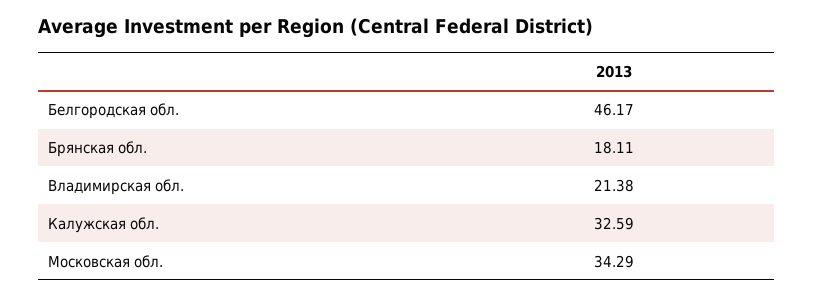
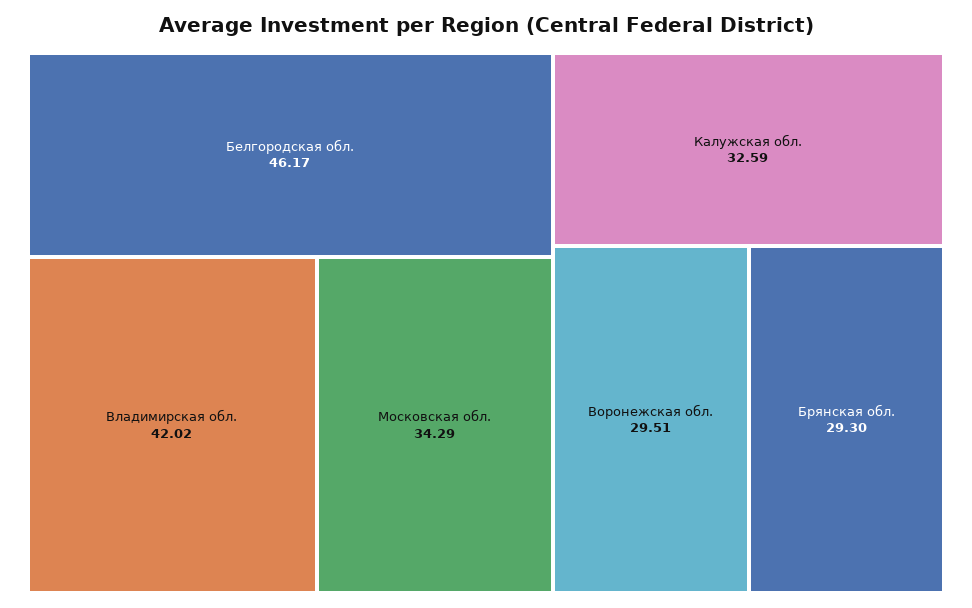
Брянская обл.: 18.11 -> 29.3
Владимирская обл.: 21.38 -> 42.02
Воронежская обл.: none -> 29.51

